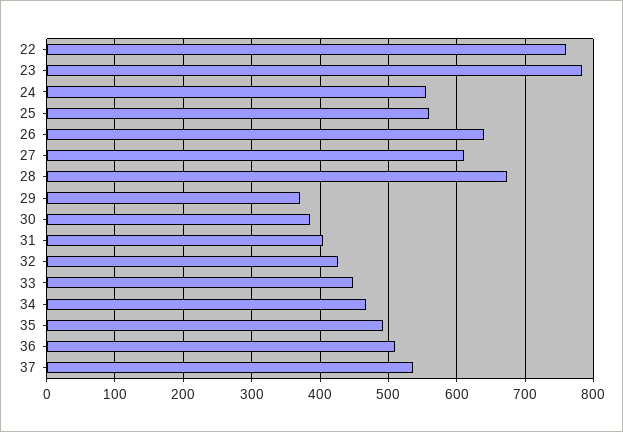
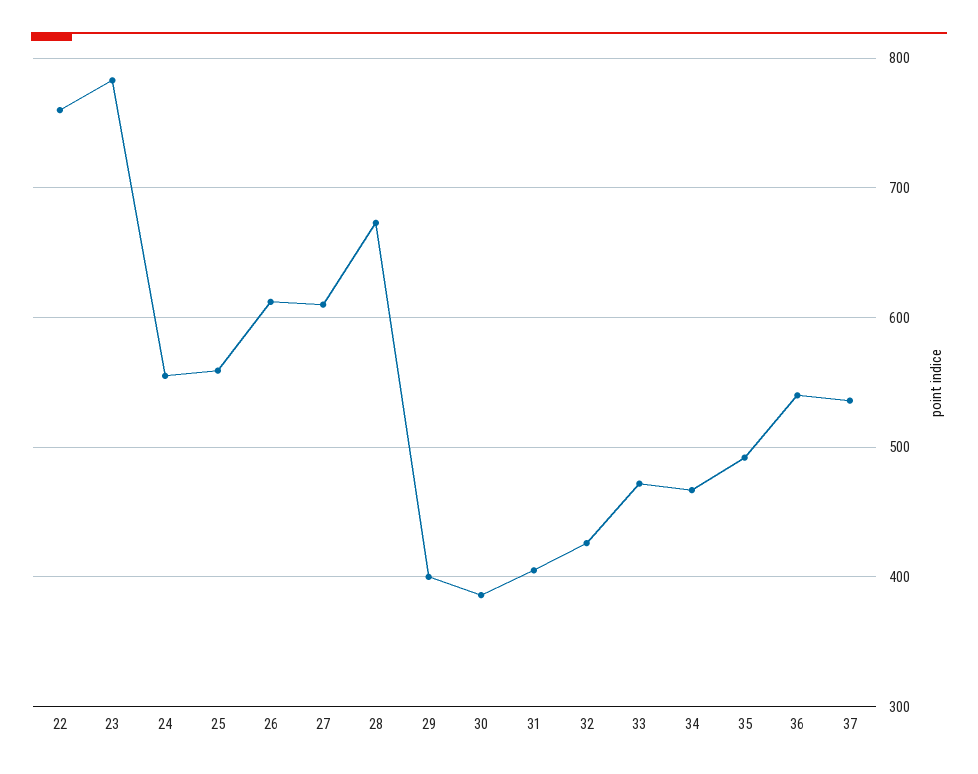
26: 640 -> 610
29: 370 -> 400
33: 450 -> 470
36: 510 -> 540

